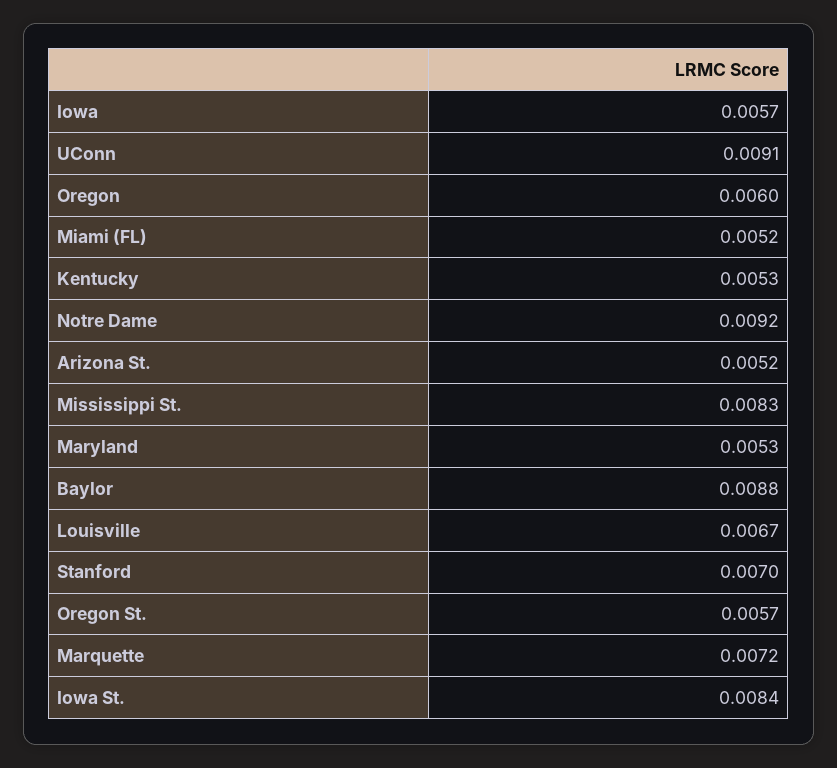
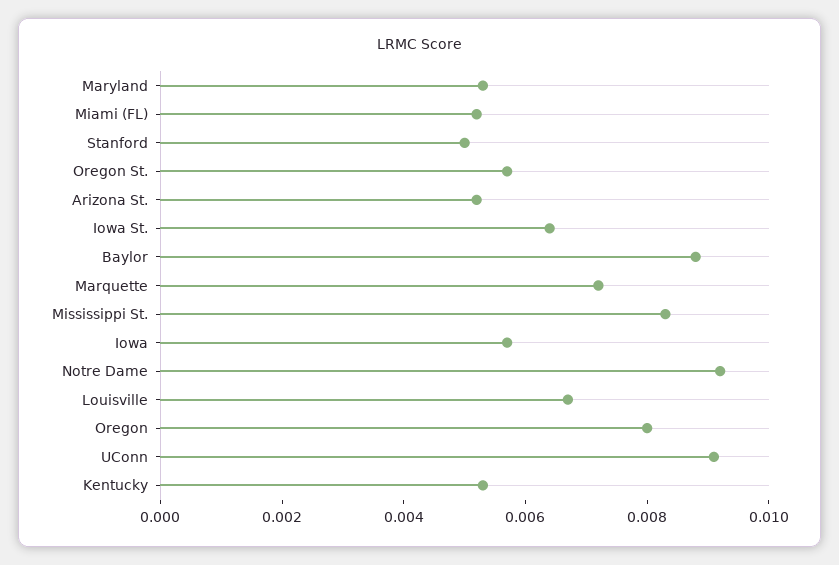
Oregon: 0.006 -> 0.008
Stanford: 0.007 -> 0.005
Iowa St.: 0.0084 -> 0.0065

